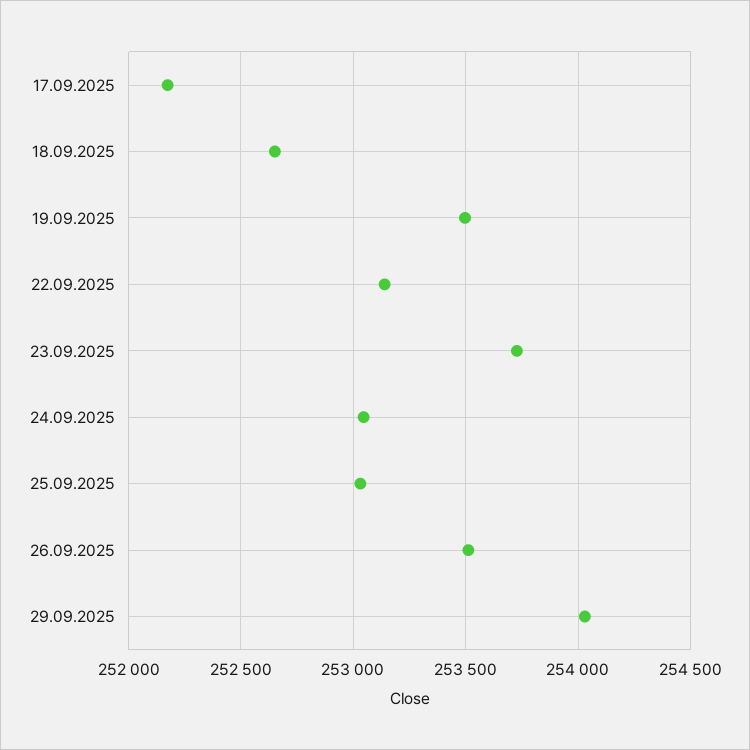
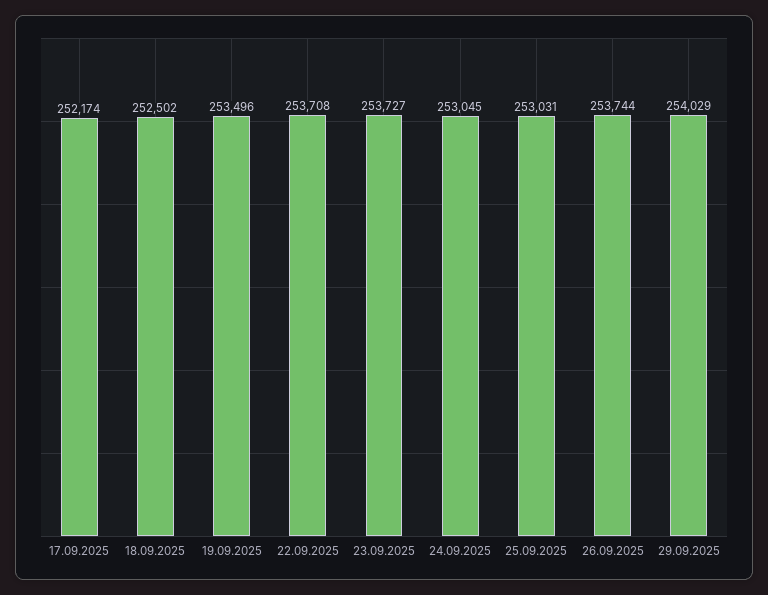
18.09.2025: 252650 -> 252502
22.09.2025: 253150 -> 253708
26.09.2025: 253500 -> 253744

